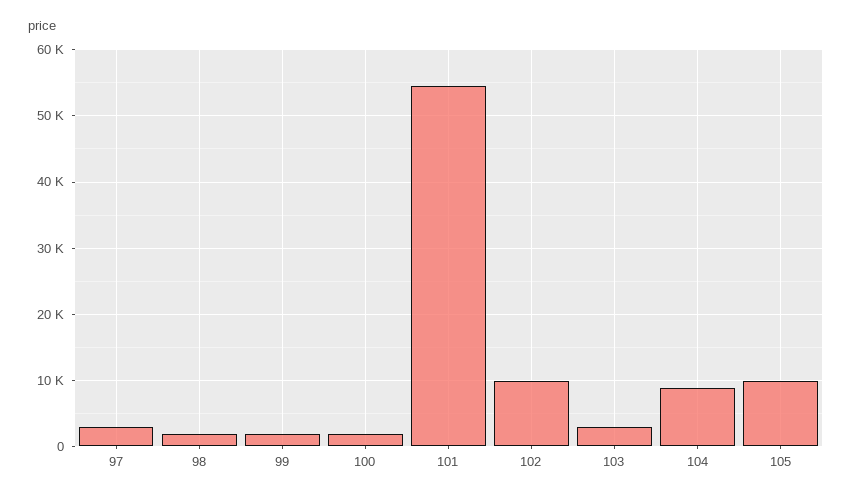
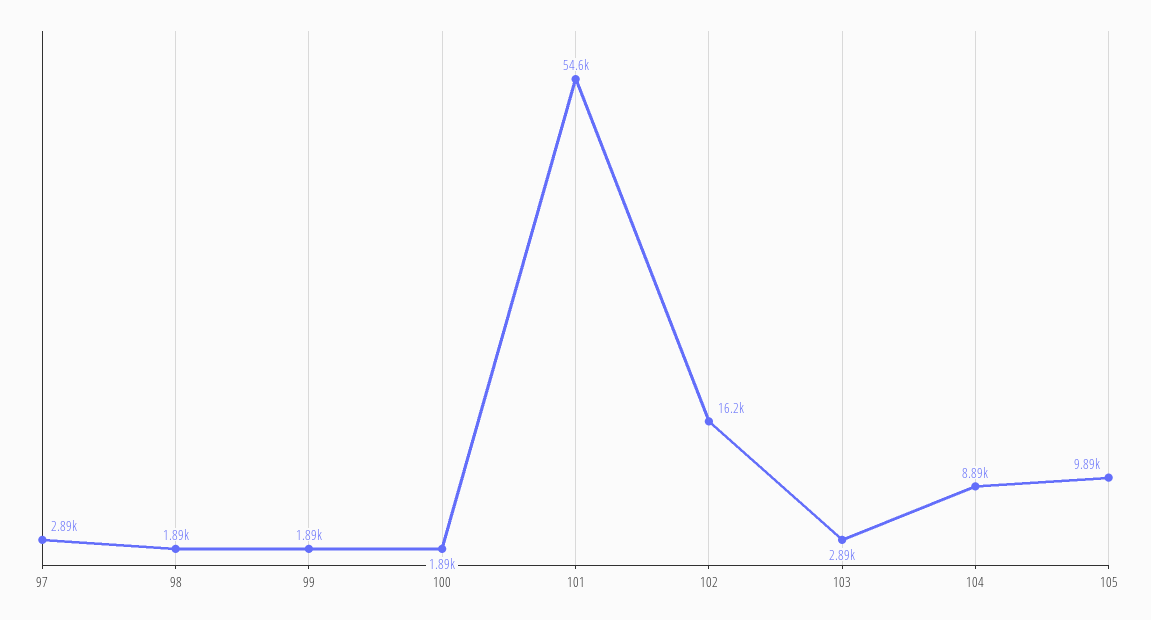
102: 10000 -> 16200

